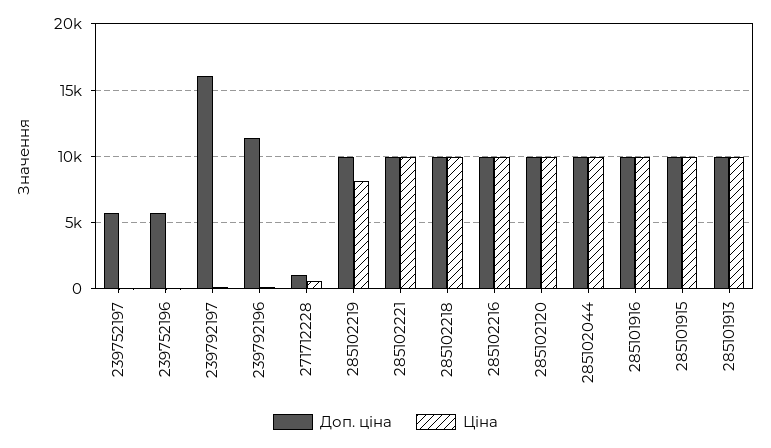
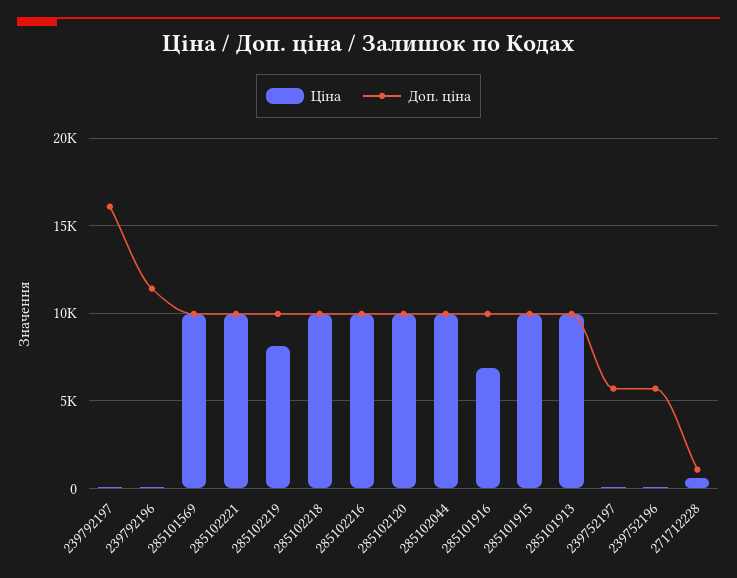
Ціна, 285101916: 10000 -> 7000
Ціна, 285101569: none -> 10000
Доп. ціна, 285101569: none -> 10000

